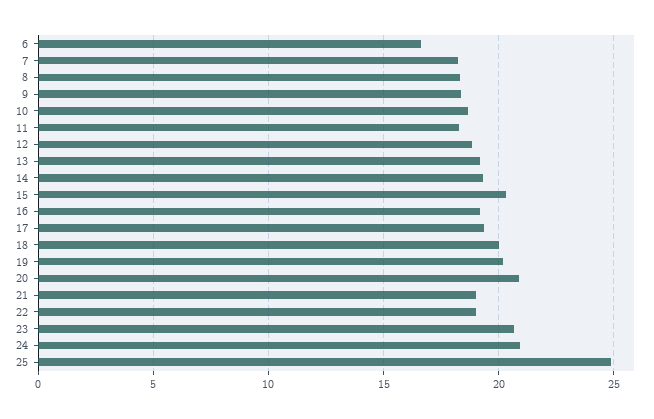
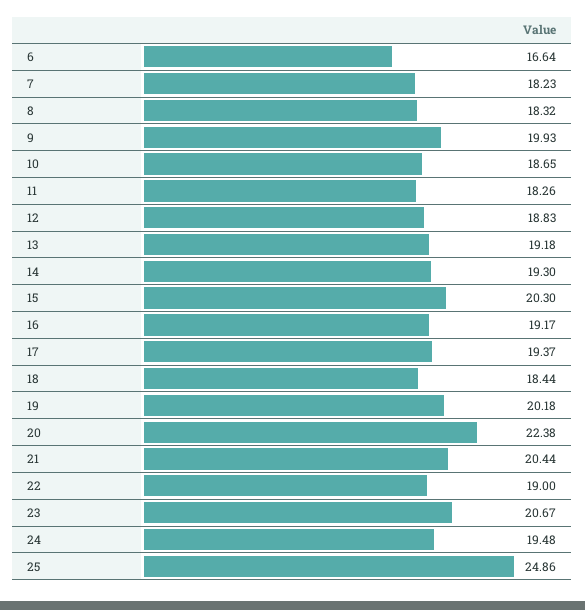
9: 18.5 -> 19.93
18: 20 -> 18.44
20: 21 -> 22.38
21: 19 -> 20.44
24: 21 -> 19.48

